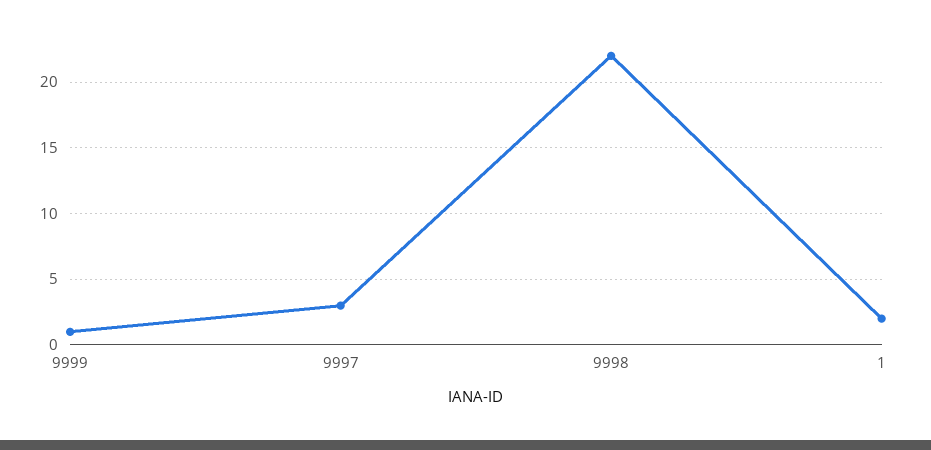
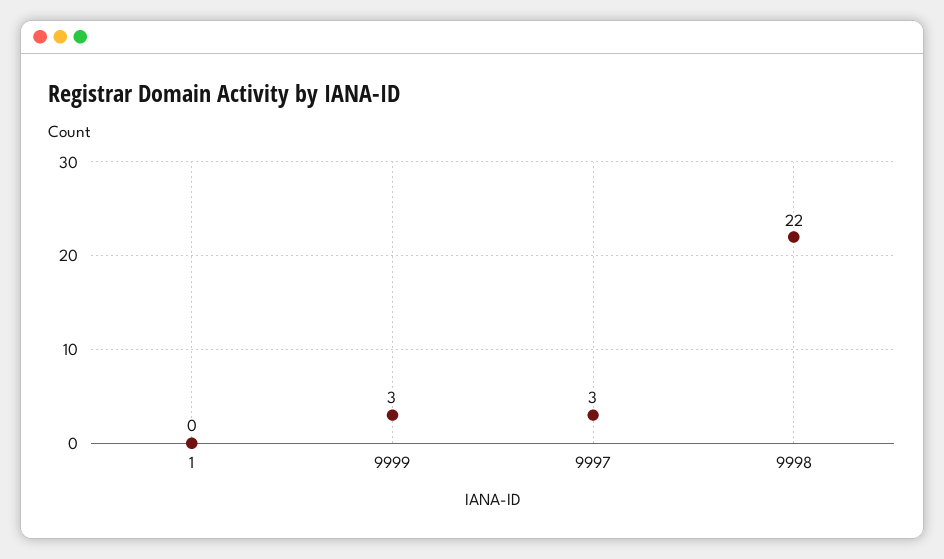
9999: 1 -> 3
1: 2 -> 0

